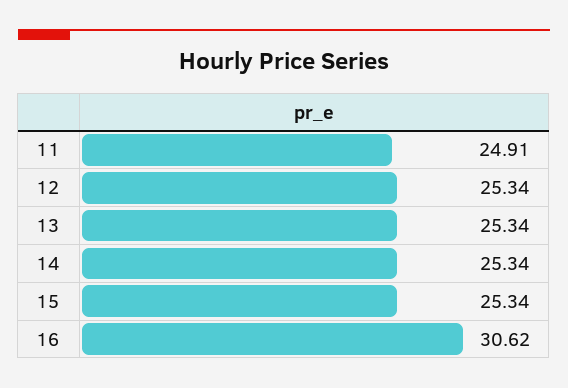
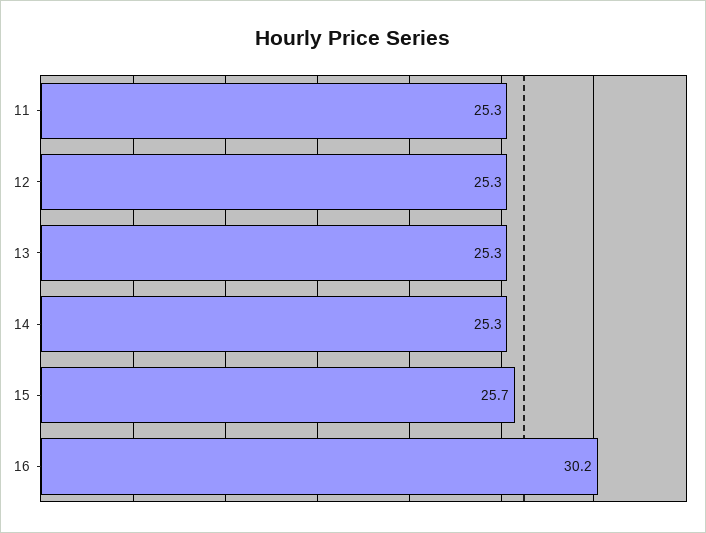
11: 24.91 -> 25.3
15: 25.34 -> 25.7
16: 30.62 -> 30.2

